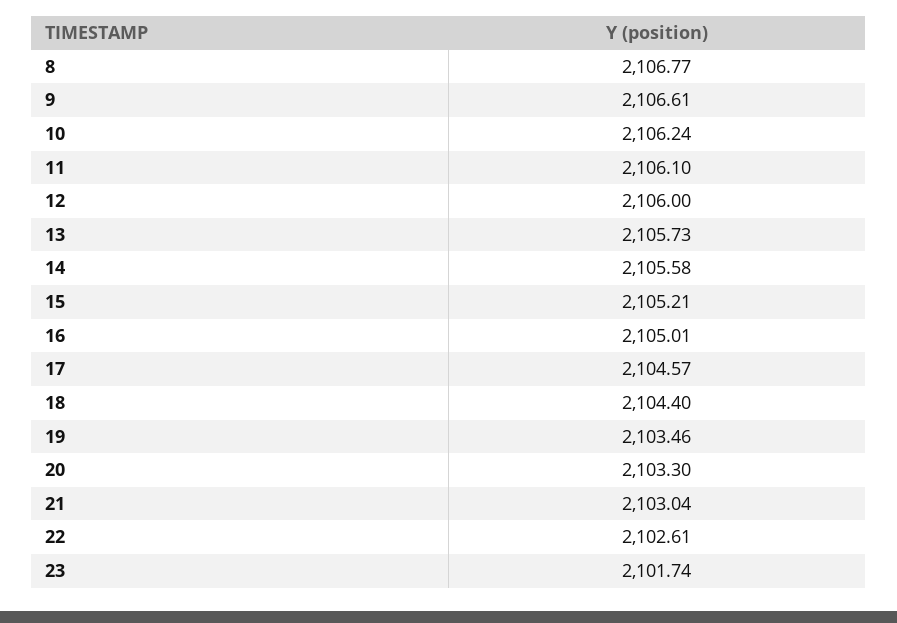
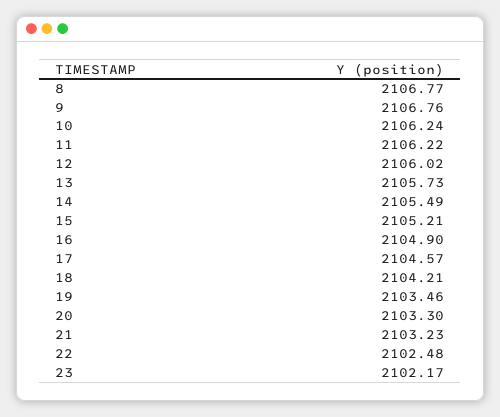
9: 2106.61 -> 2106.76
11: 2106.1 -> 2106.22
12: 2106 -> 2106.02
14: 2105.58 -> 2105.49
16: 2105.01 -> 2104.9
18: 2104.4 -> 2104.21
21: 2103.04 -> 2103.23
22: 2102.61 -> 2102.48
23: 2101.74 -> 2102.17

